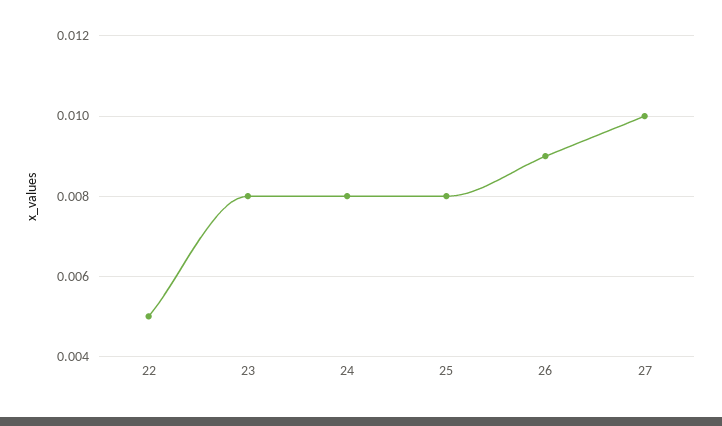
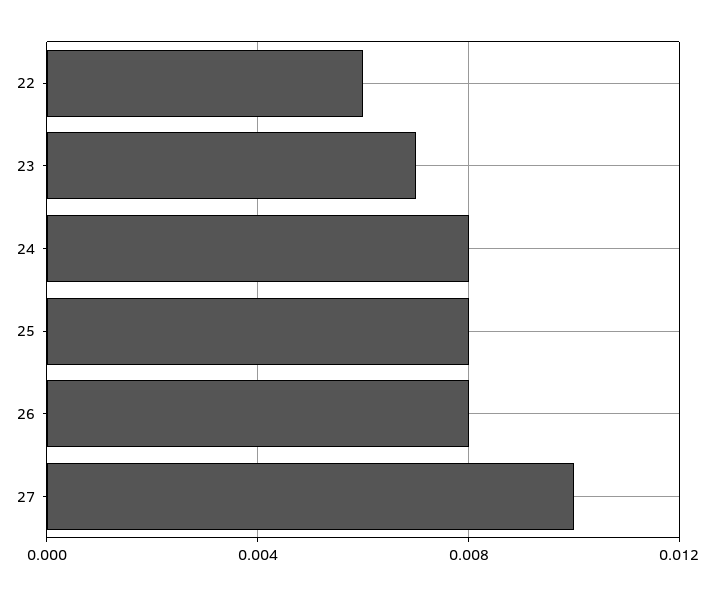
22: 0.005 -> 0.006
23: 0.008 -> 0.007
26: 0.009 -> 0.008

